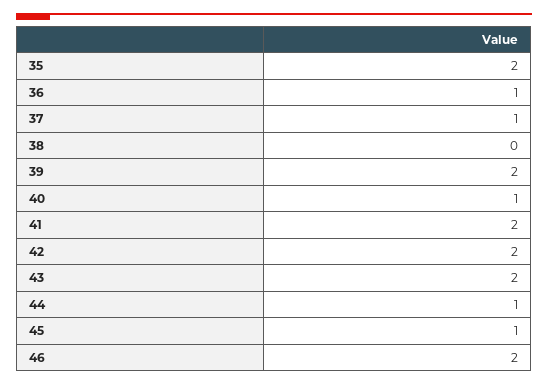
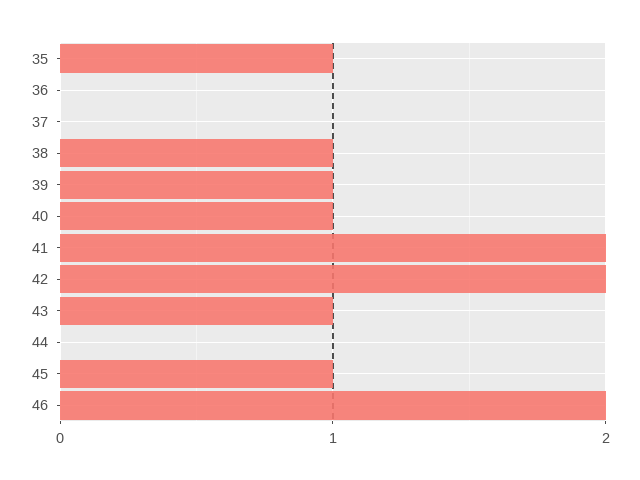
35: 2 -> 1
36: 1 -> 0
37: 1 -> 0
38: 0 -> 1
39: 2 -> 1
43: 2 -> 1
44: 1 -> 0

